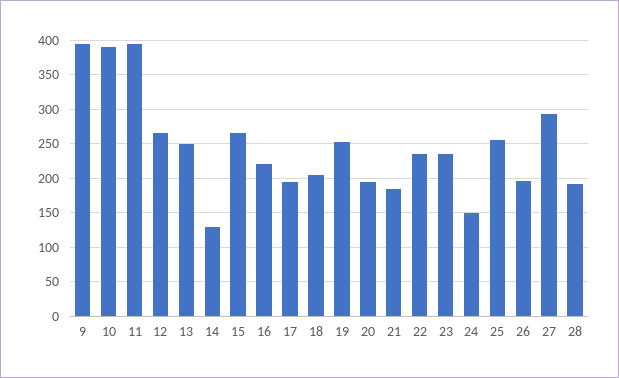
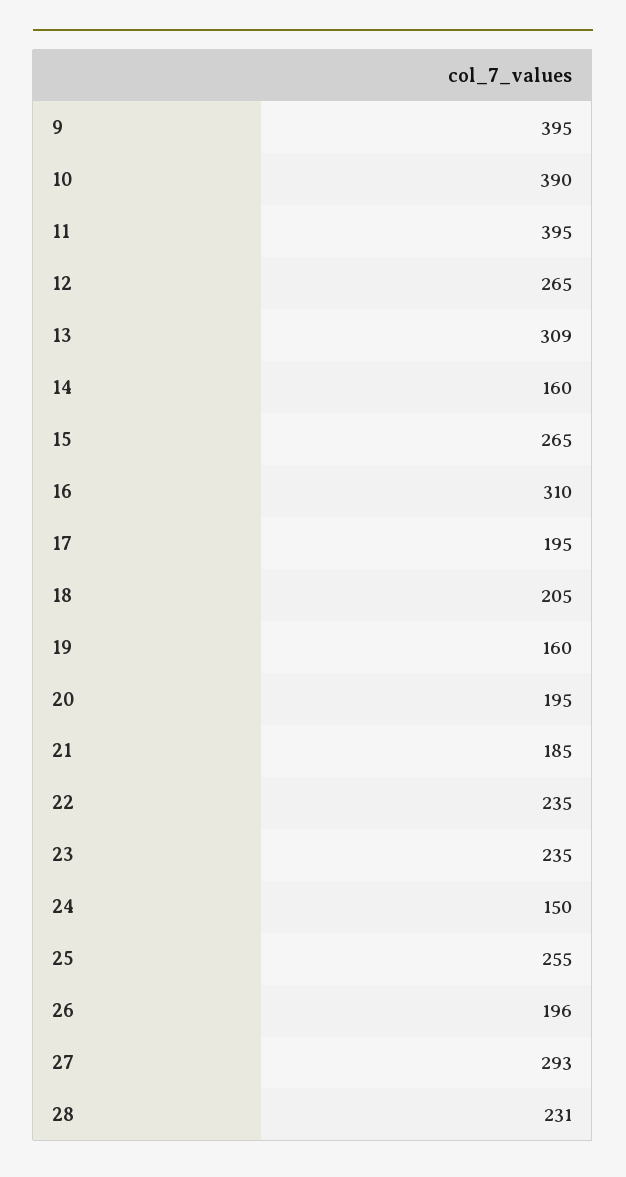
13: 250 -> 309
14: 130 -> 160
16: 220 -> 310
19: 250 -> 160
28: 190 -> 231

